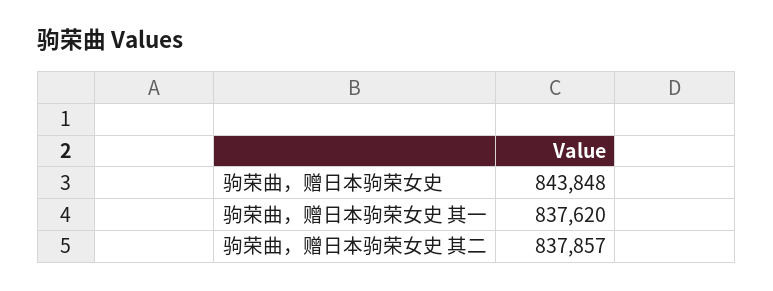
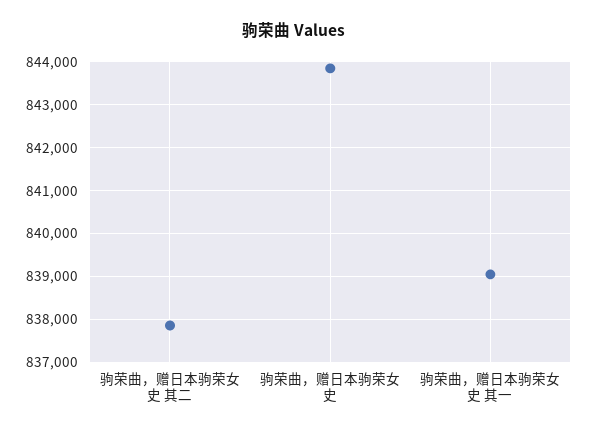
驹荣曲，赠日本驹荣女史 其一: 837620 -> 839000

